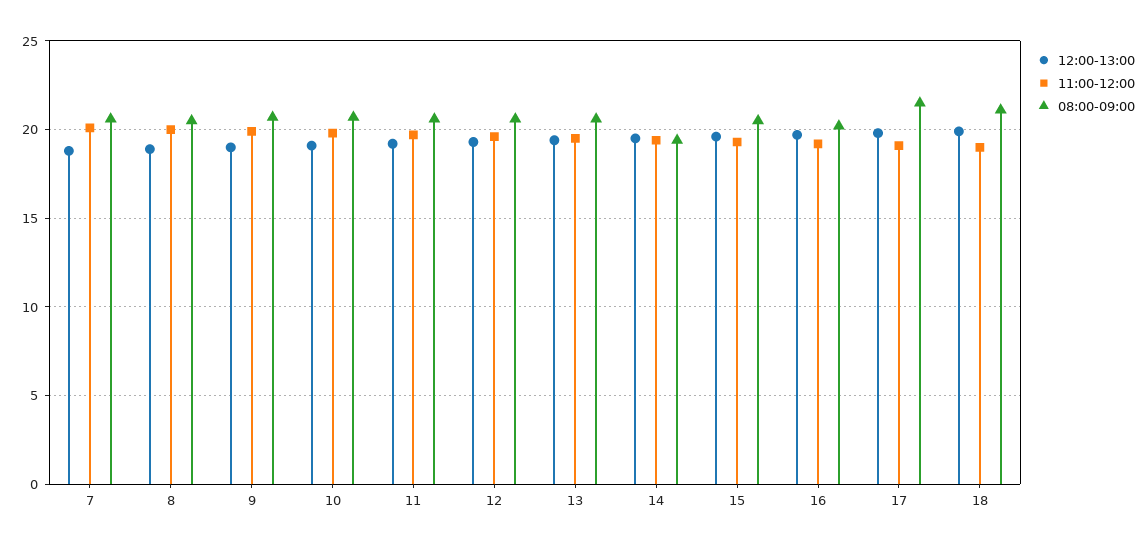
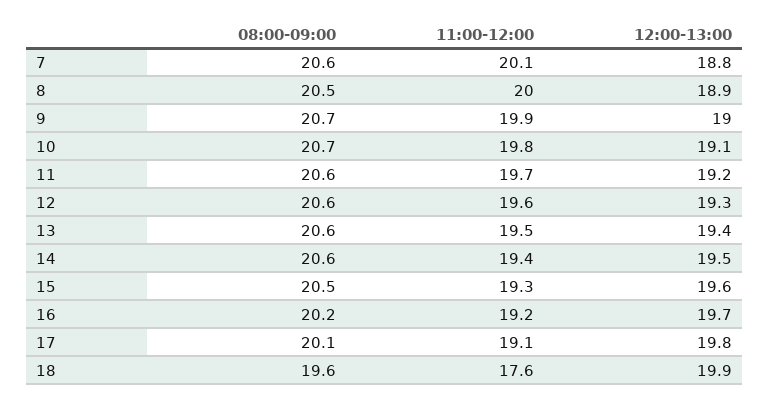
08:00-09:00, 14: 19.5 -> 20.6
08:00-09:00, 17: 21.5 -> 20.1
11:00-12:00, 18: 19 -> 17.6
08:00-09:00, 18: 21 -> 19.6

